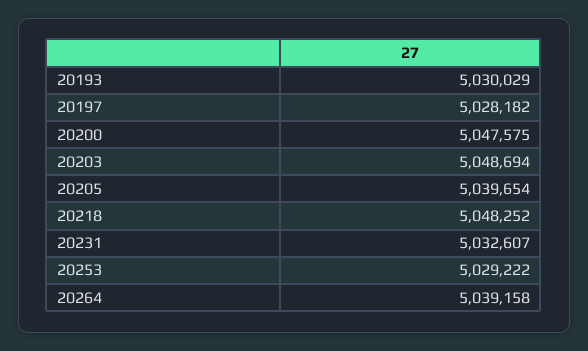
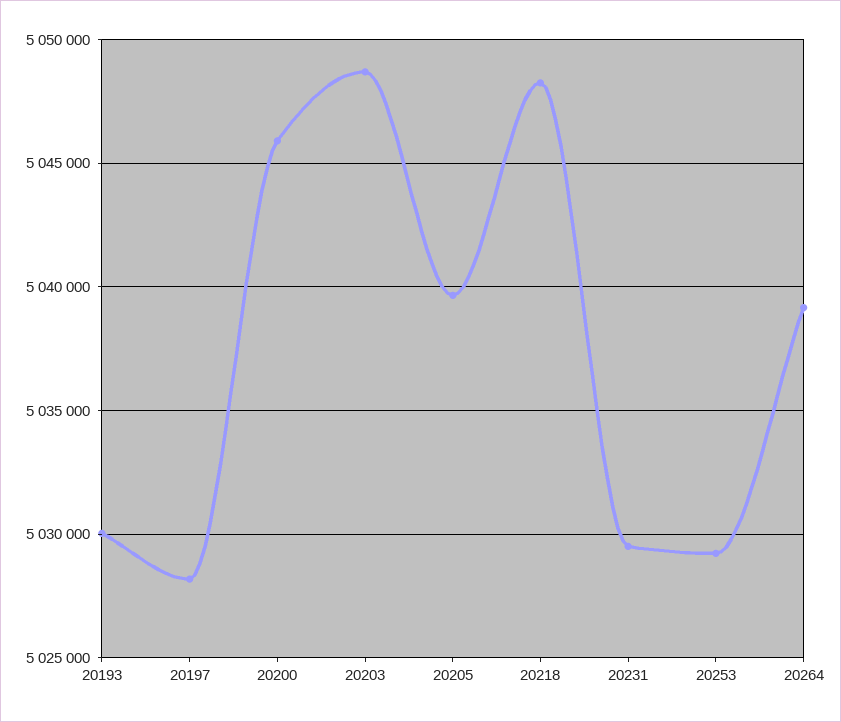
20200: 5047575 -> 5046000
20231: 5032607 -> 5029500

